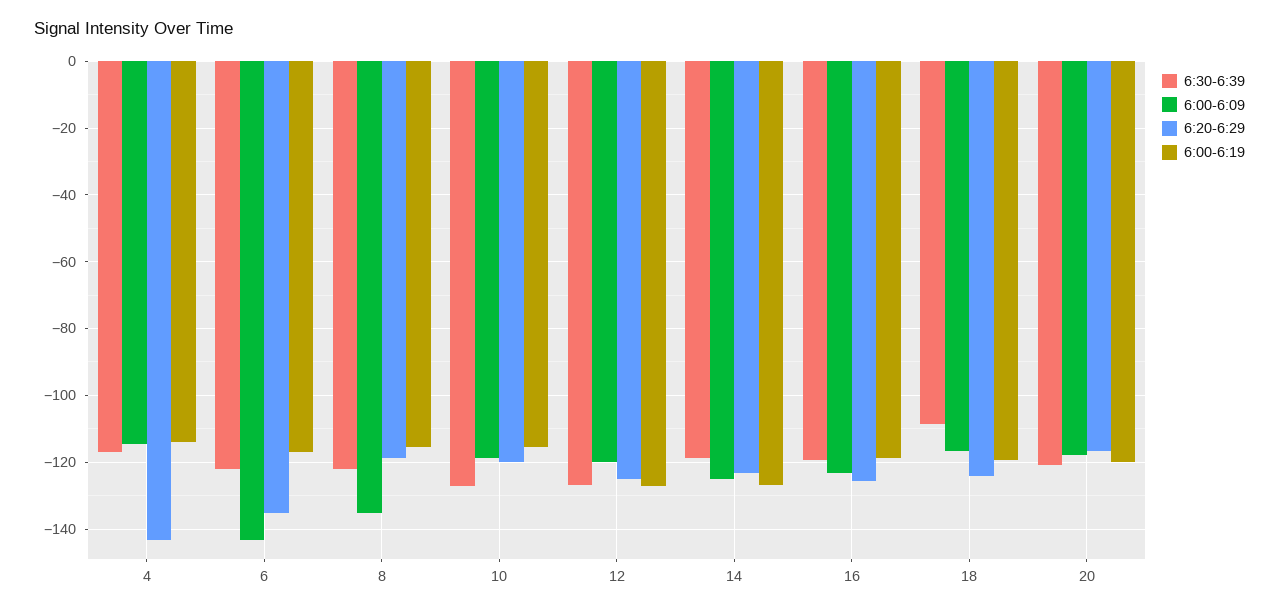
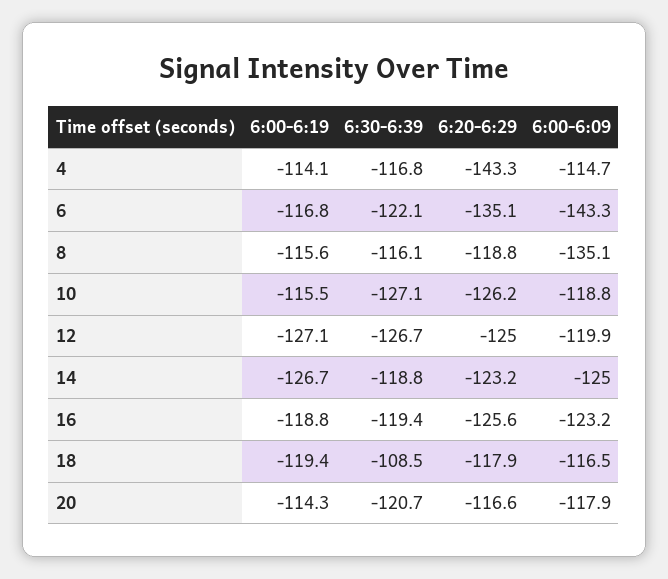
6:30-6:39, 8: -122 -> -116.1
6:20-6:29, 10: -120 -> -126.2
6:20-6:29, 18: -124 -> -117.9
6:00-6:19, 20: -120 -> -114.3

